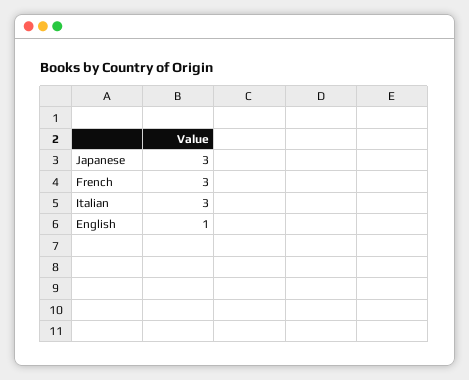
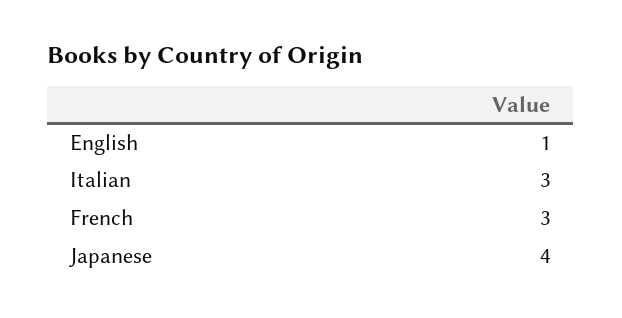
Japanese: 3 -> 4

